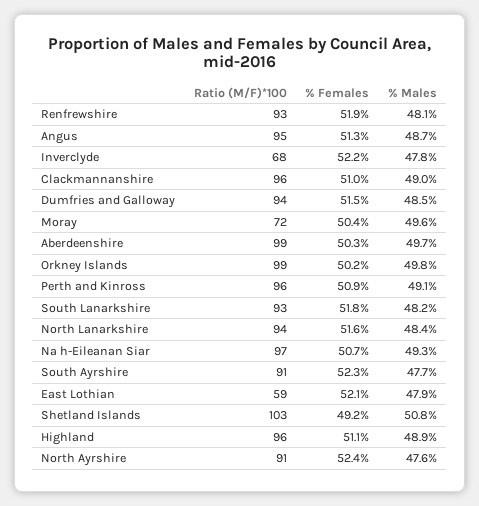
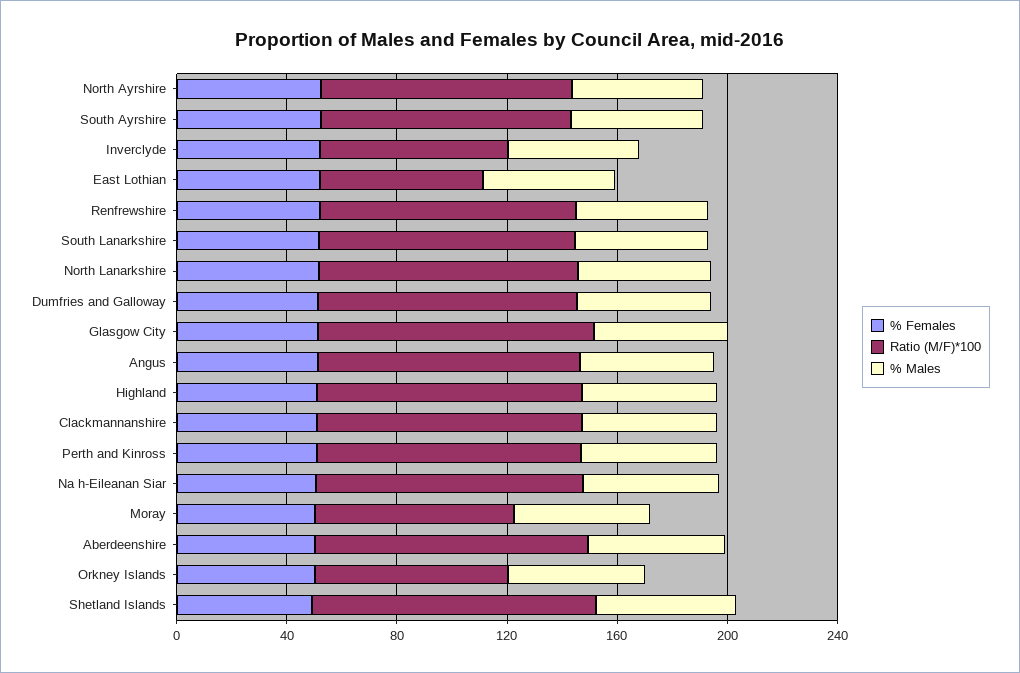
Ratio (M/F)*100, Orkney Islands: 99 -> 70
% Females, Glasgow City: none -> 50
Ratio (M/F)*100, Glasgow City: none -> 100
% Males, Glasgow City: none -> 50

